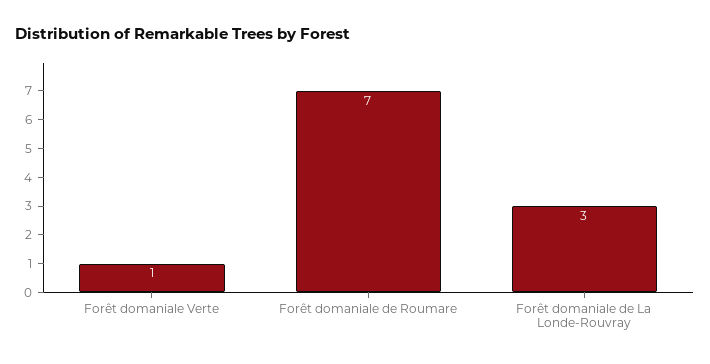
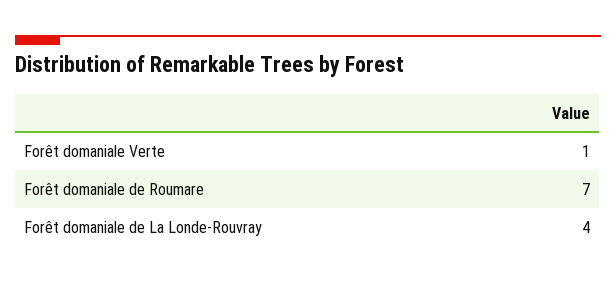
Forêt domaniale de La Londe-Rouvray: 3 -> 4

